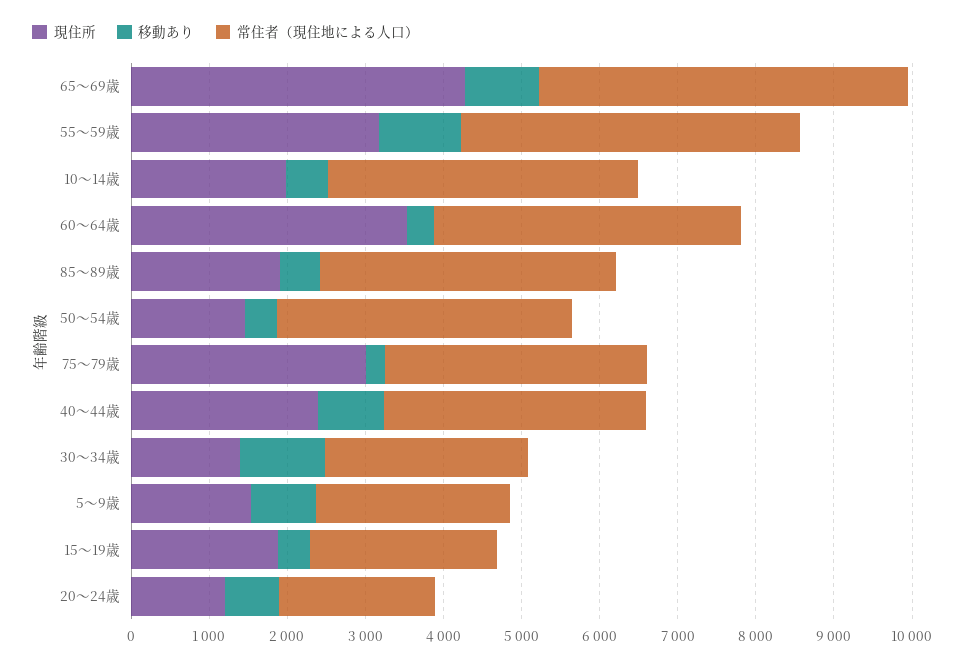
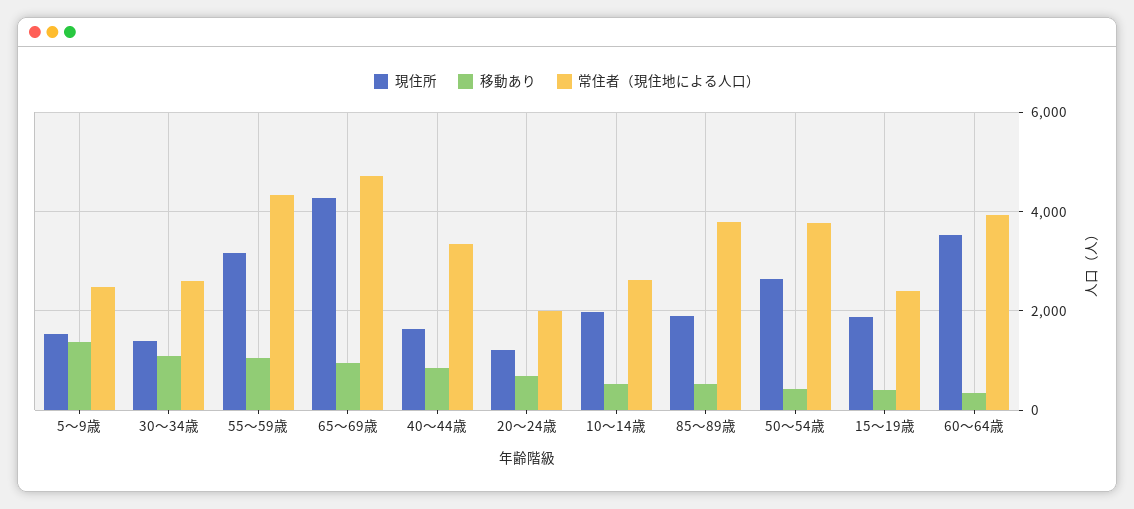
常住者（現住地による人口）, 10～14歳: 4000 -> 2600
現住所, 50～54歳: 1400 -> 2600
現住所, 75～79歳: 3000 -> none
移動あり, 75～79歳: 200 -> none
常住者（現住地による人口）, 75～79歳: 3400 -> none
現住所, 40～44歳: 2400 -> 1600
移動あり, 5～9歳: 800 -> 1400

